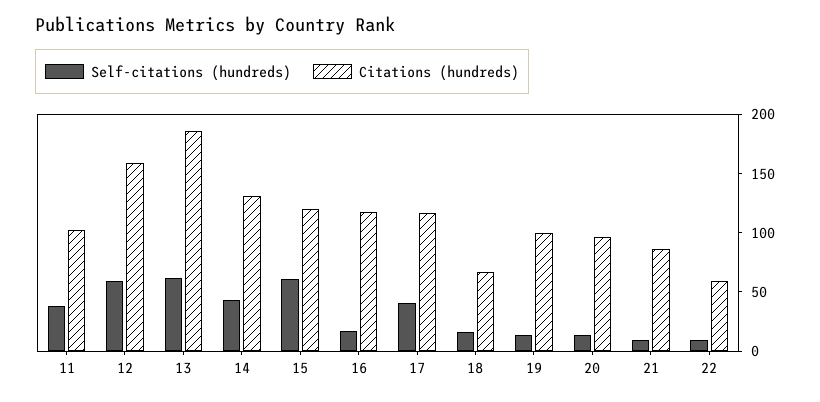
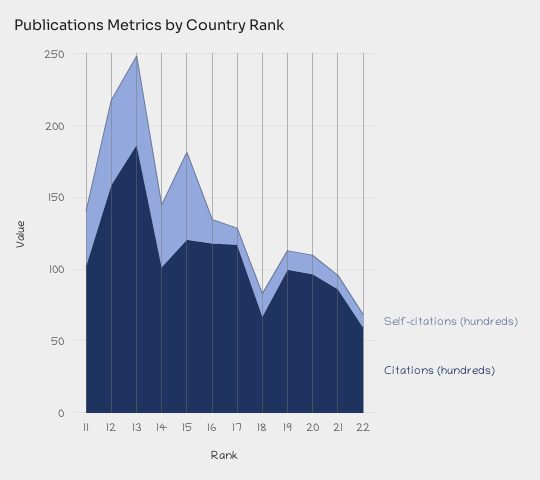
Citations (hundreds), 14: 130 -> 100
Self-citations (hundreds), 17: 40 -> 10

